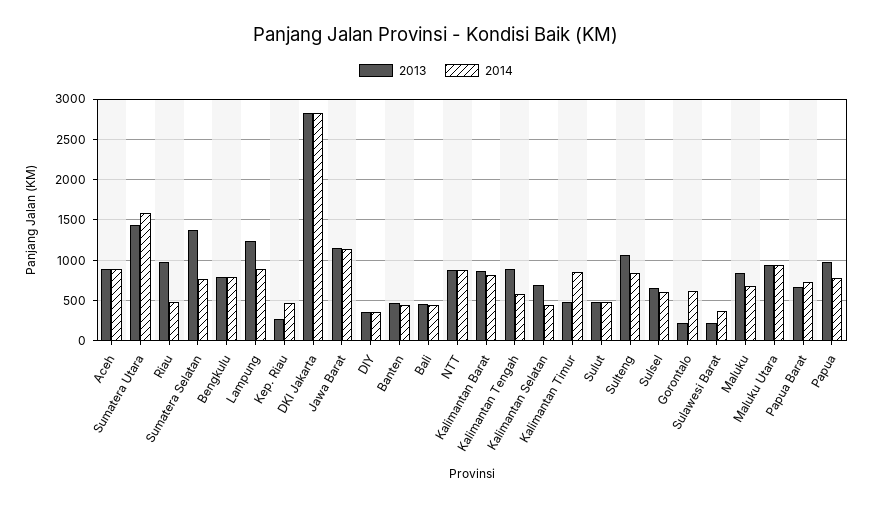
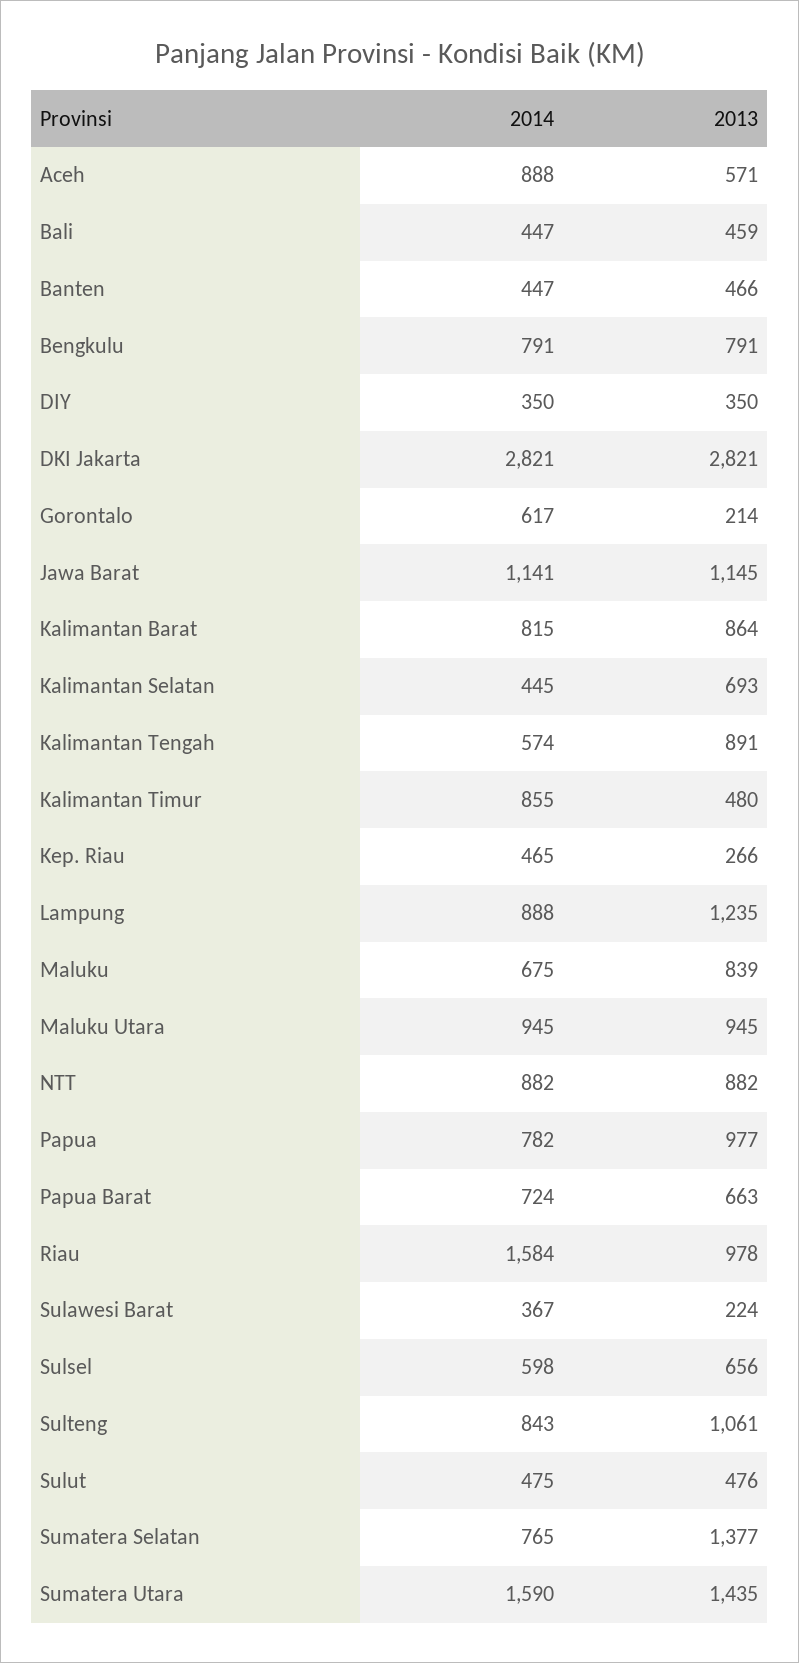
2013, Aceh: 900 -> 571
2014, Riau: 500 -> 1584

